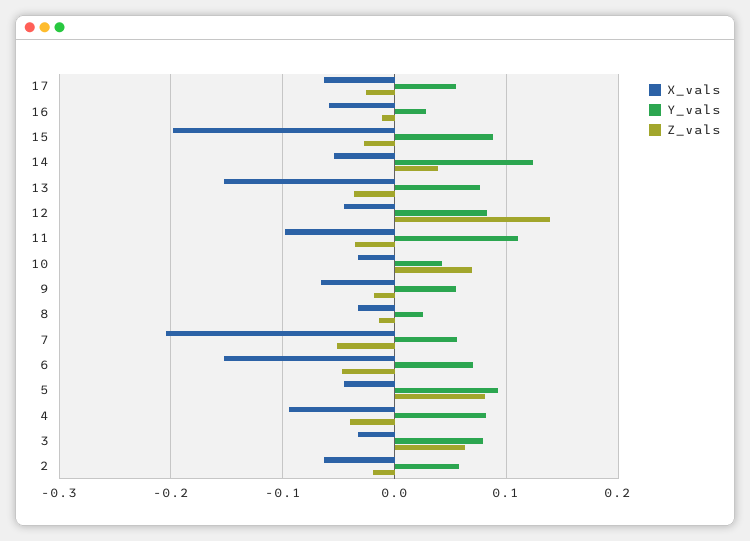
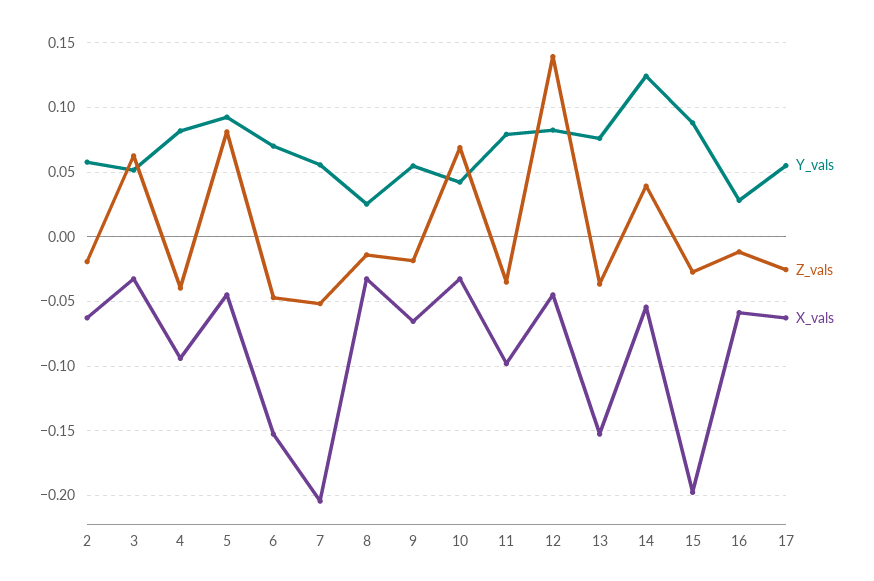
Y_vals, 11: 0.11 -> 0.08
Y_vals, 3: 0.08 -> 0.05

